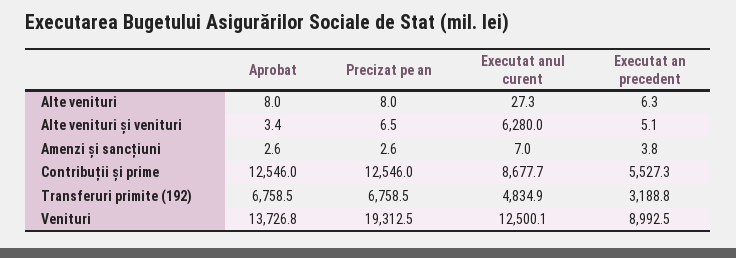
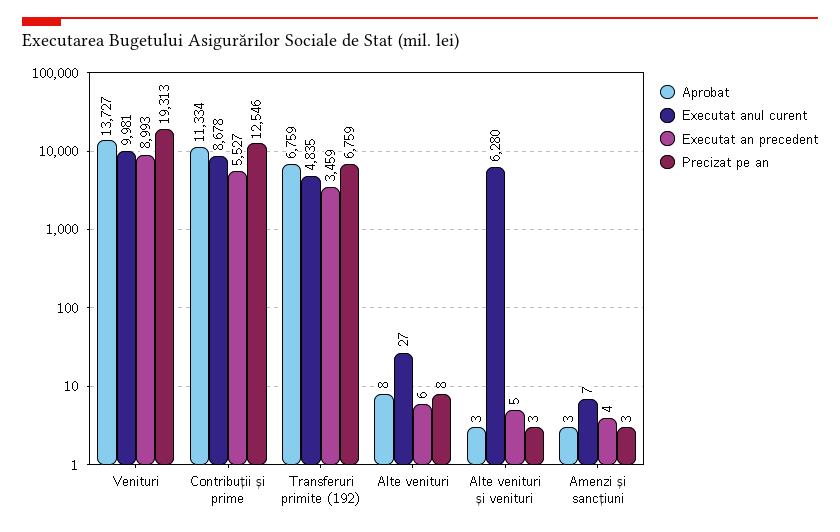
Precizat pe an, Alte venituri și venituri: 6.5 -> 3
Aprobat, Contribuții și prime: 12546 -> 11334
Executat an precedent, Transferuri primite (192): 3188.8 -> 3459
Executat anul curent, Venituri: 12500.1 -> 9981

